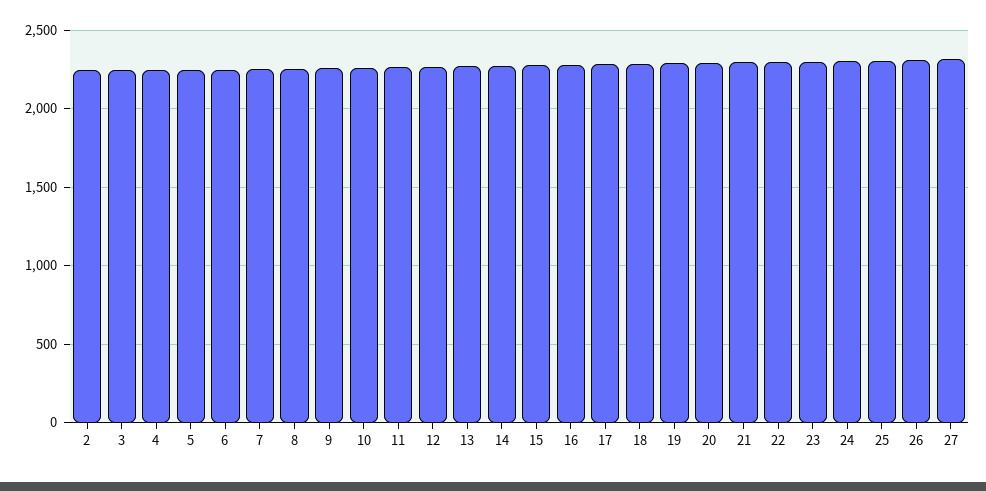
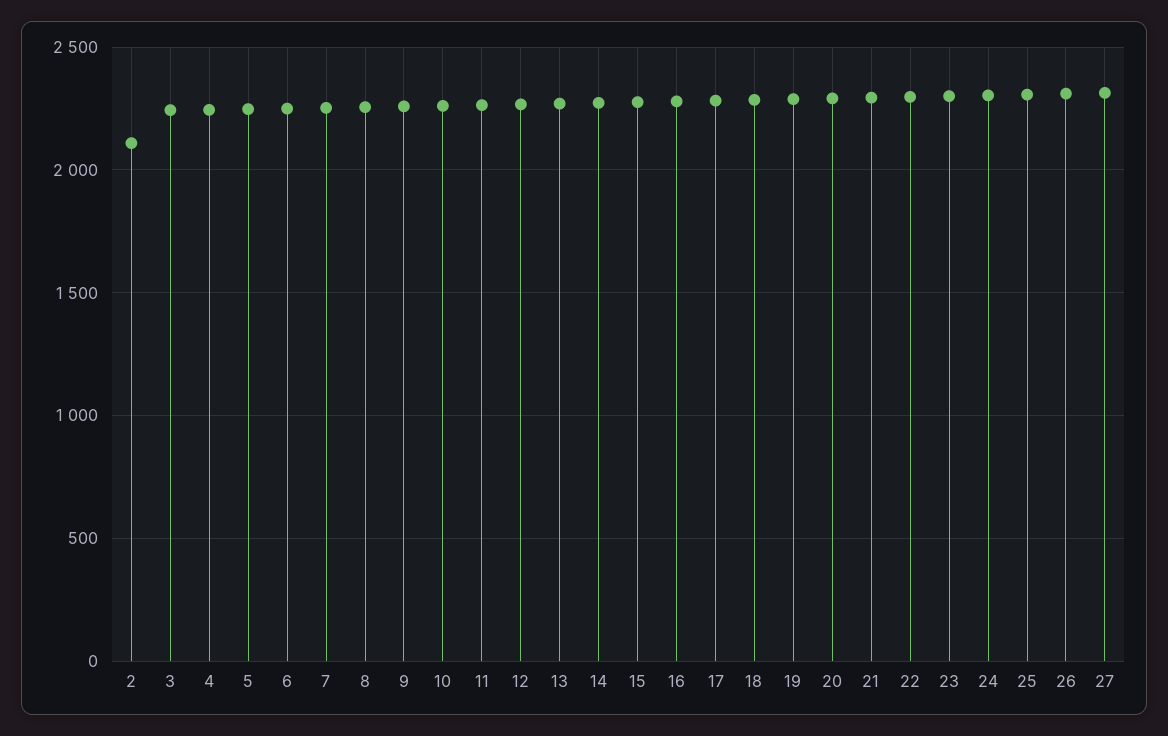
2: 2250 -> 2100

